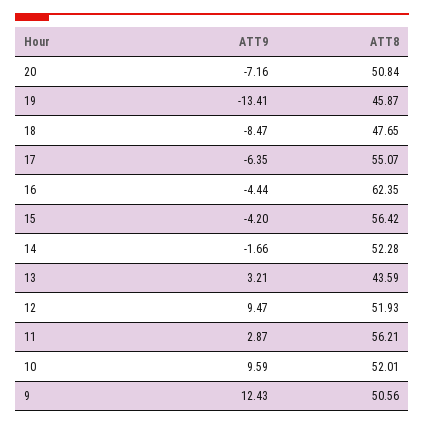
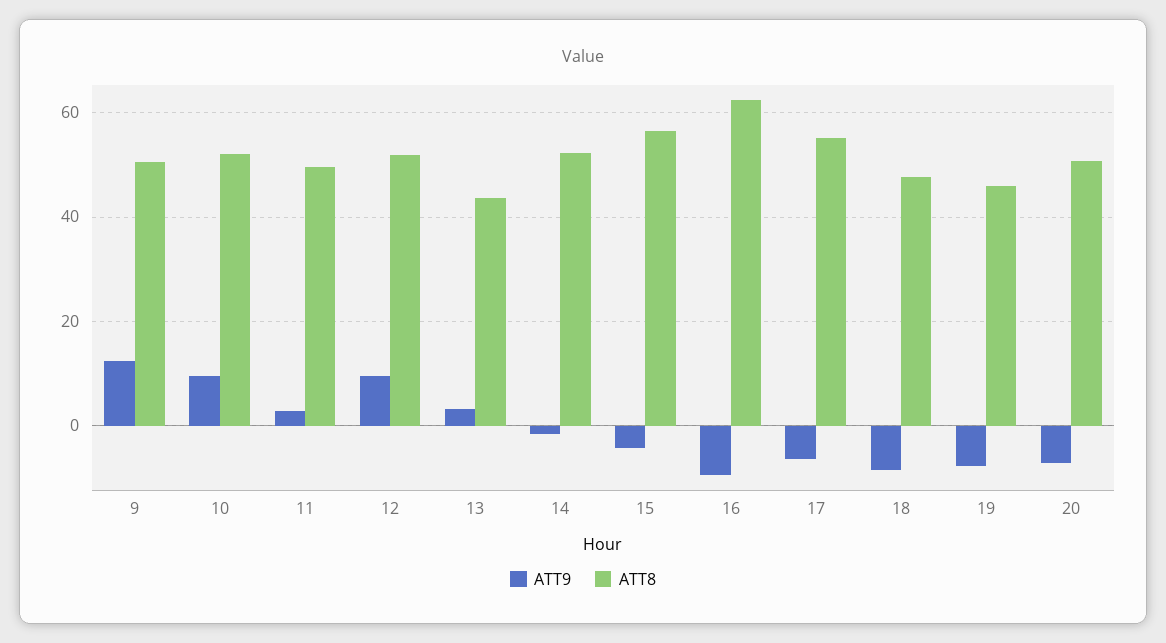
ATT9, 19: -13.41 -> -8
ATT9, 16: -4.44 -> -10
ATT8, 11: 56.21 -> 50

